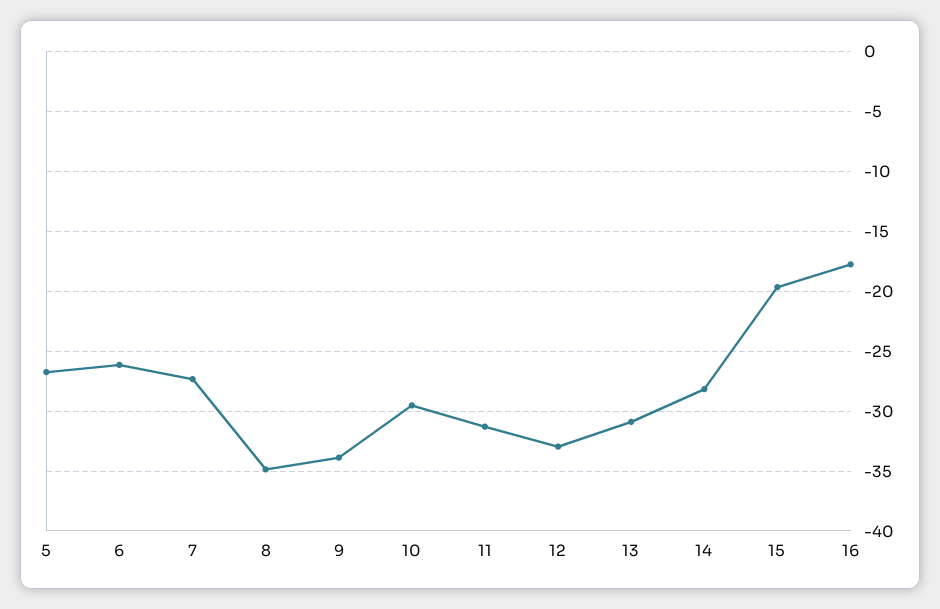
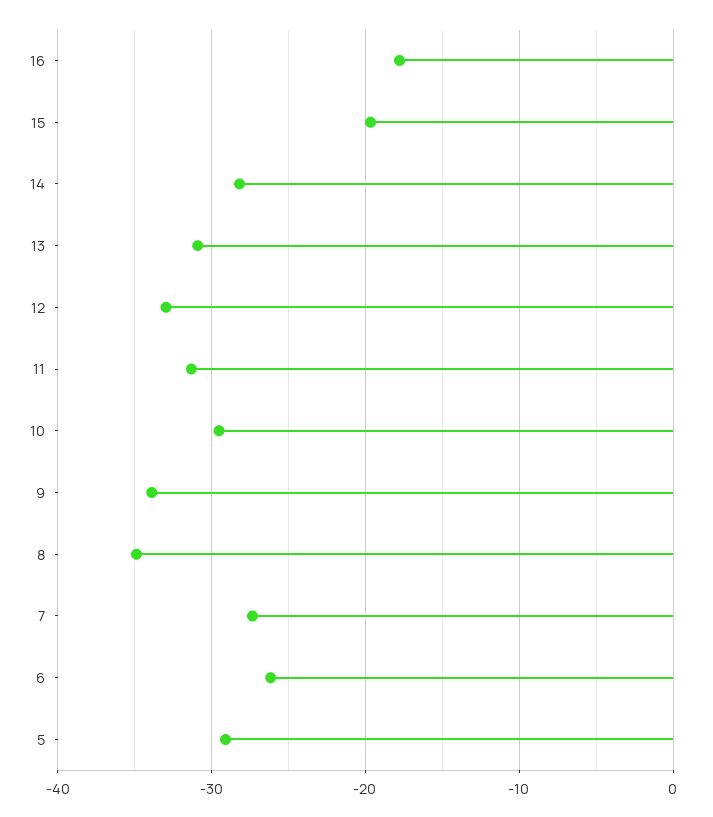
5: -27 -> -29

